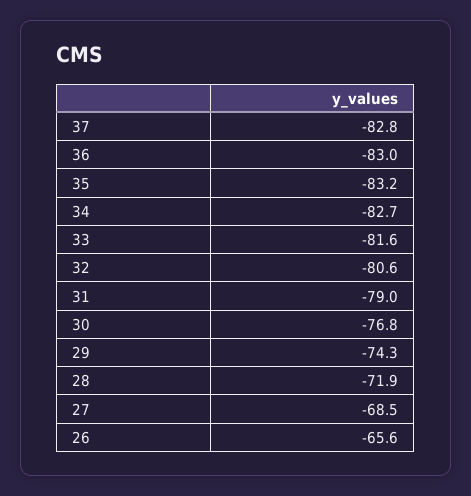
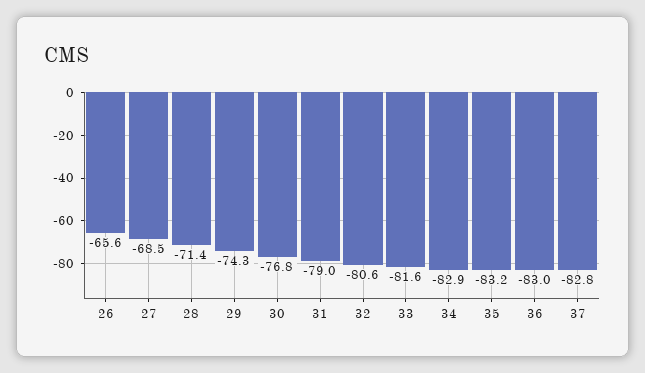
34: -82.7 -> -82.9
28: -71.9 -> -71.4

